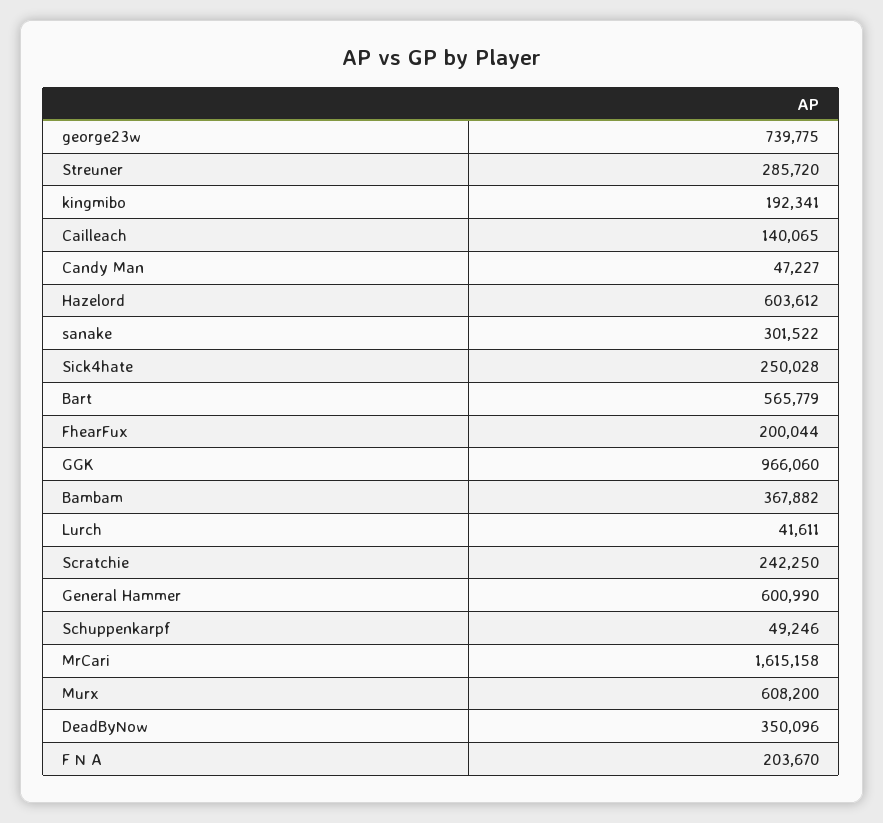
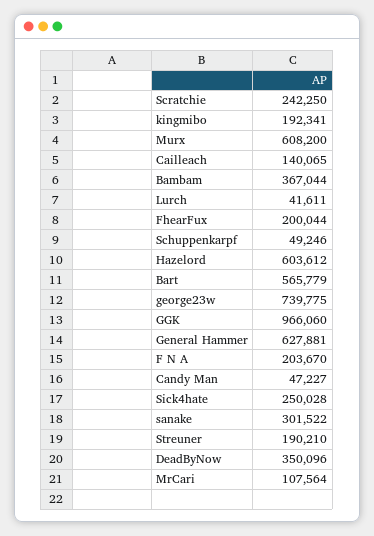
Streuner: 285720 -> 190210
Bambam: 367882 -> 367044
General Hammer: 600990 -> 627881
MrCari: 1615158 -> 107564

